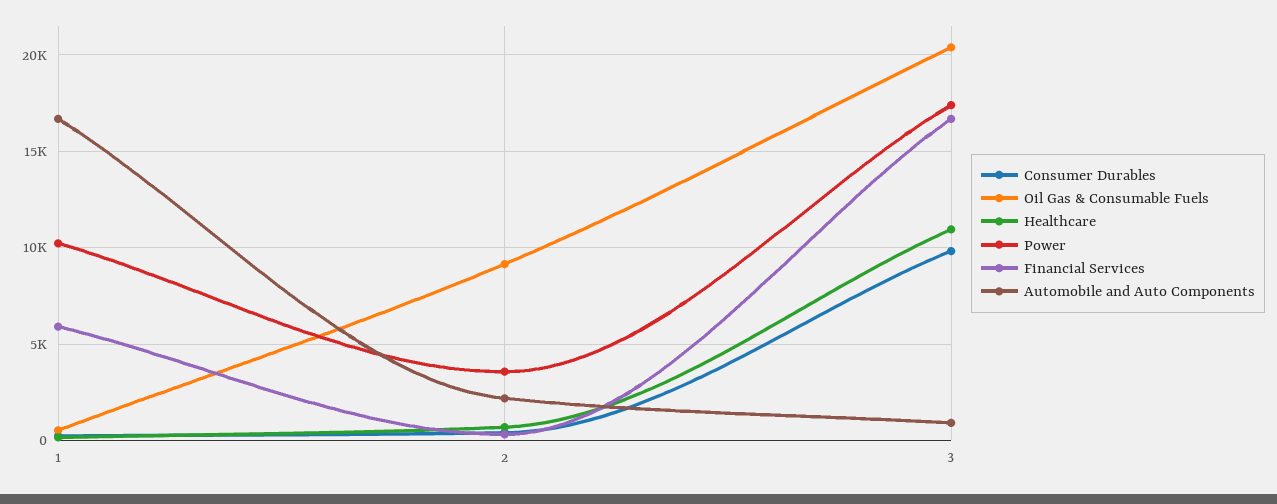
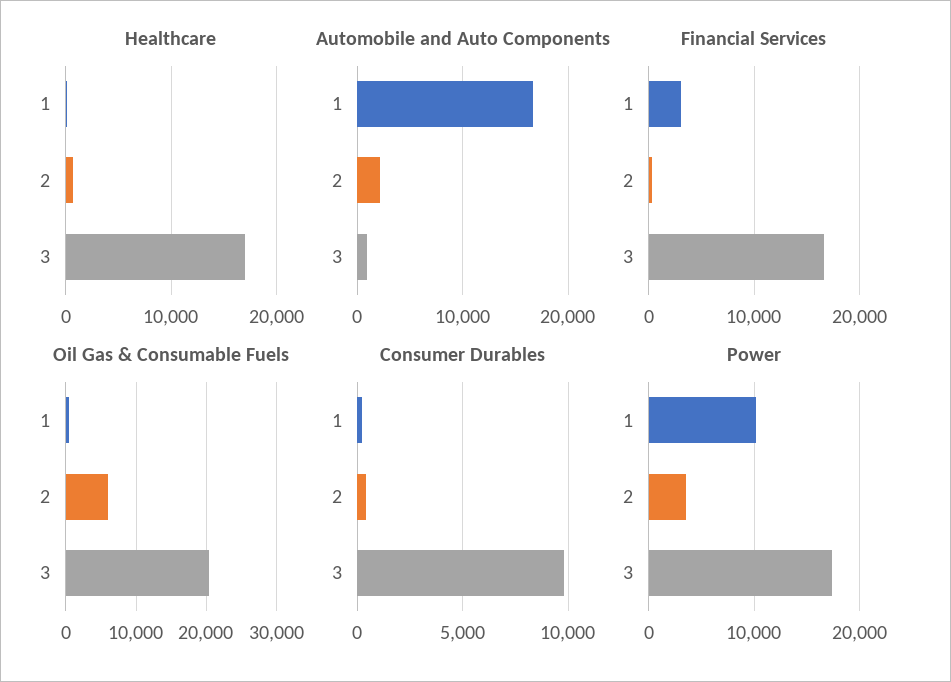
Financial Services, 1: 6000 -> 3000
Oil Gas & Consumable Fuels, 2: 9000 -> 6000
Healthcare, 3: 11000 -> 17000

